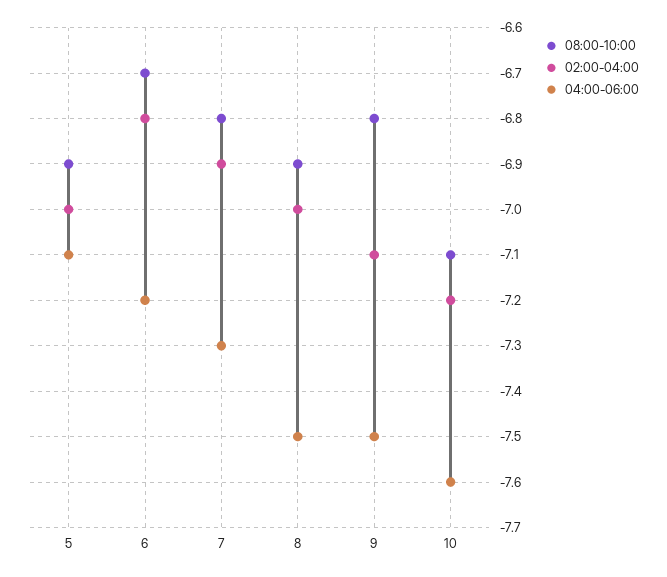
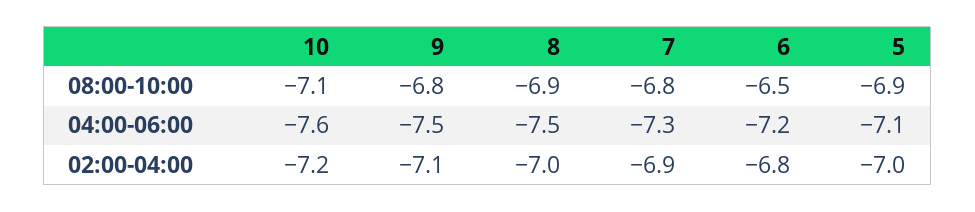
08:00-10:00, 6: -6.7 -> -6.5

